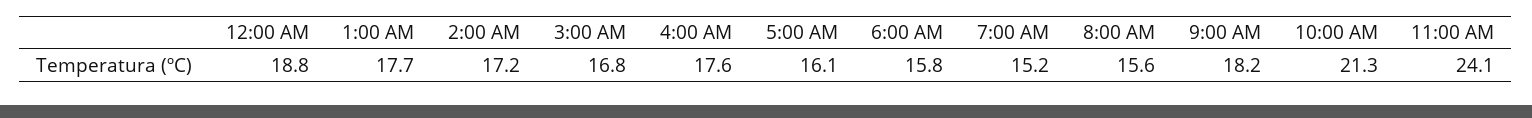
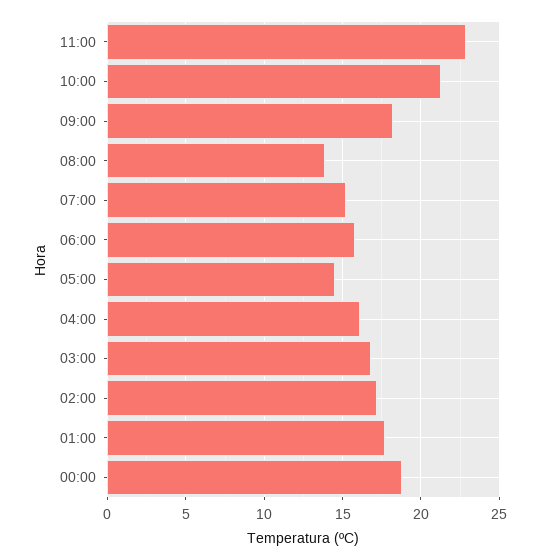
4:00 AM: 17.6 -> 16
5:00 AM: 16.1 -> 14.5
8:00 AM: 15.6 -> 14
11:00 AM: 24.1 -> 23

